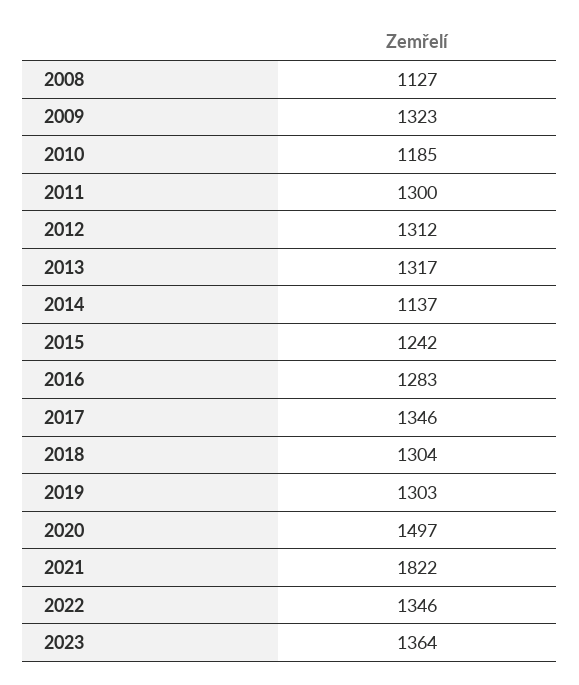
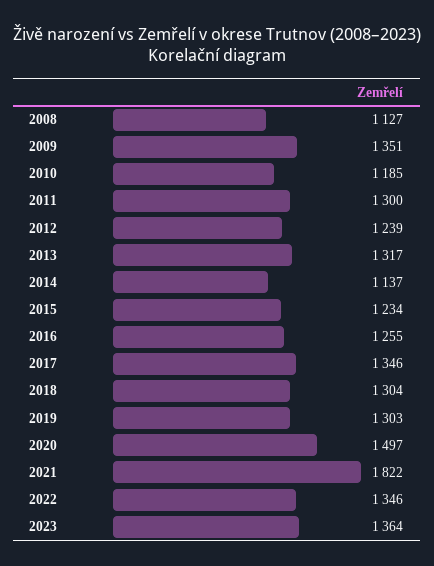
2009: 1323 -> 1351
2012: 1312 -> 1239
2015: 1242 -> 1234
2016: 1283 -> 1255

